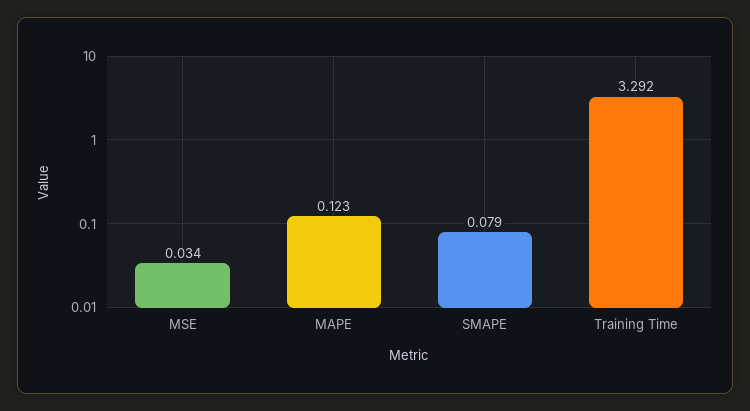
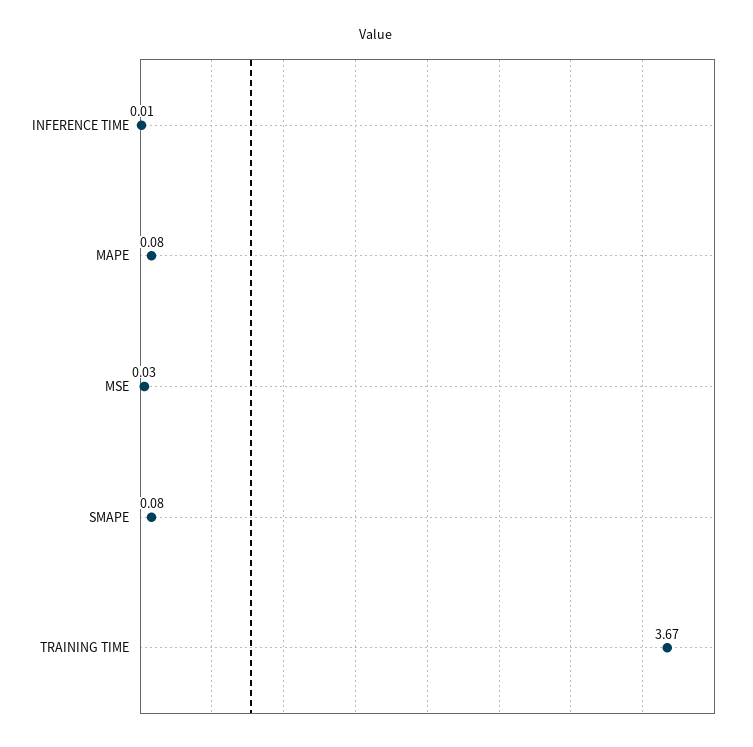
MAPE: 0.123 -> 0.08
Training Time: 3.292 -> 3.67
INFERENCE TIME: none -> 0.01

